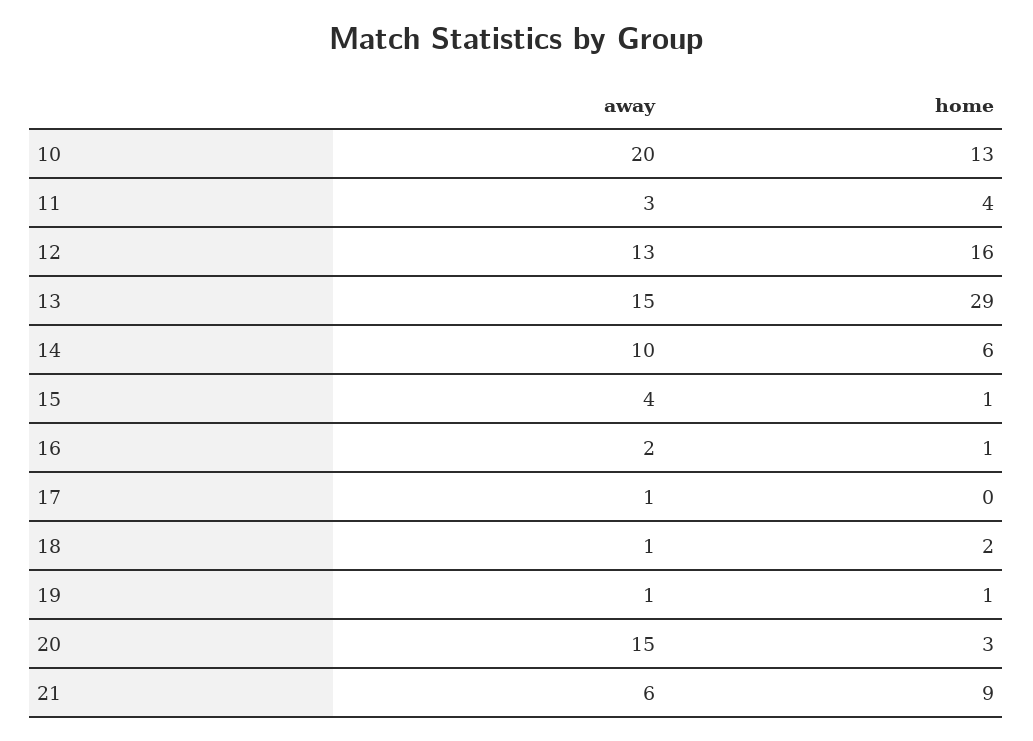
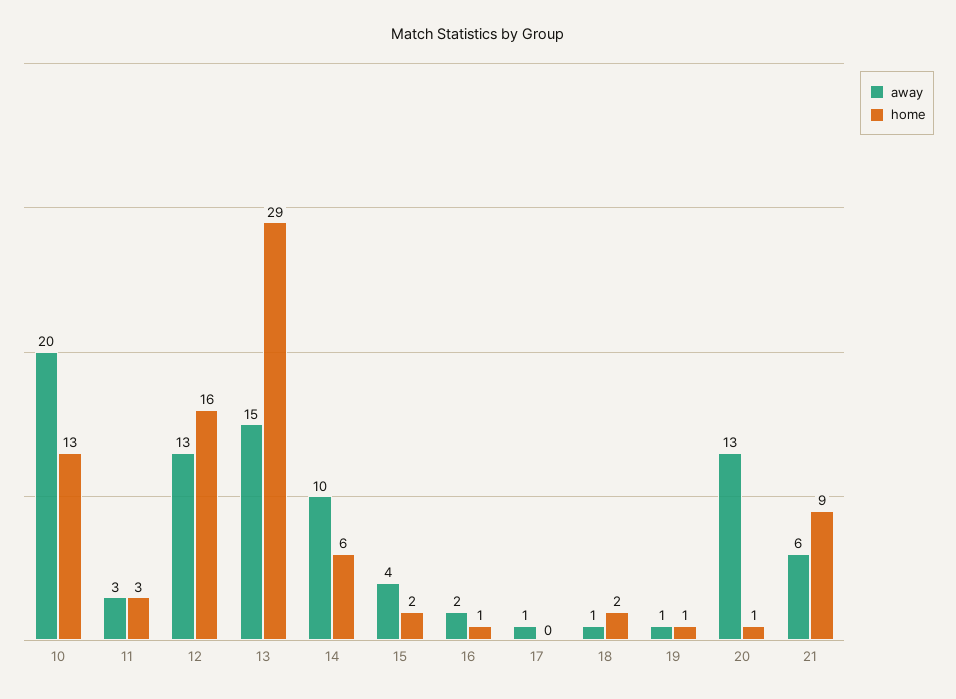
home, 11: 4 -> 3
home, 15: 1 -> 2
away, 20: 15 -> 13
home, 20: 3 -> 1

